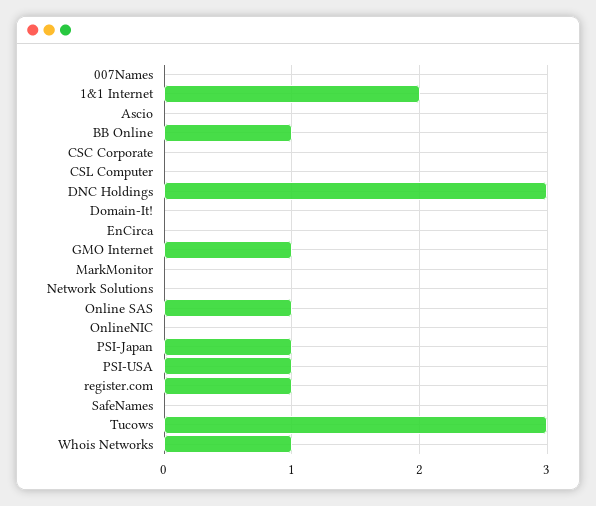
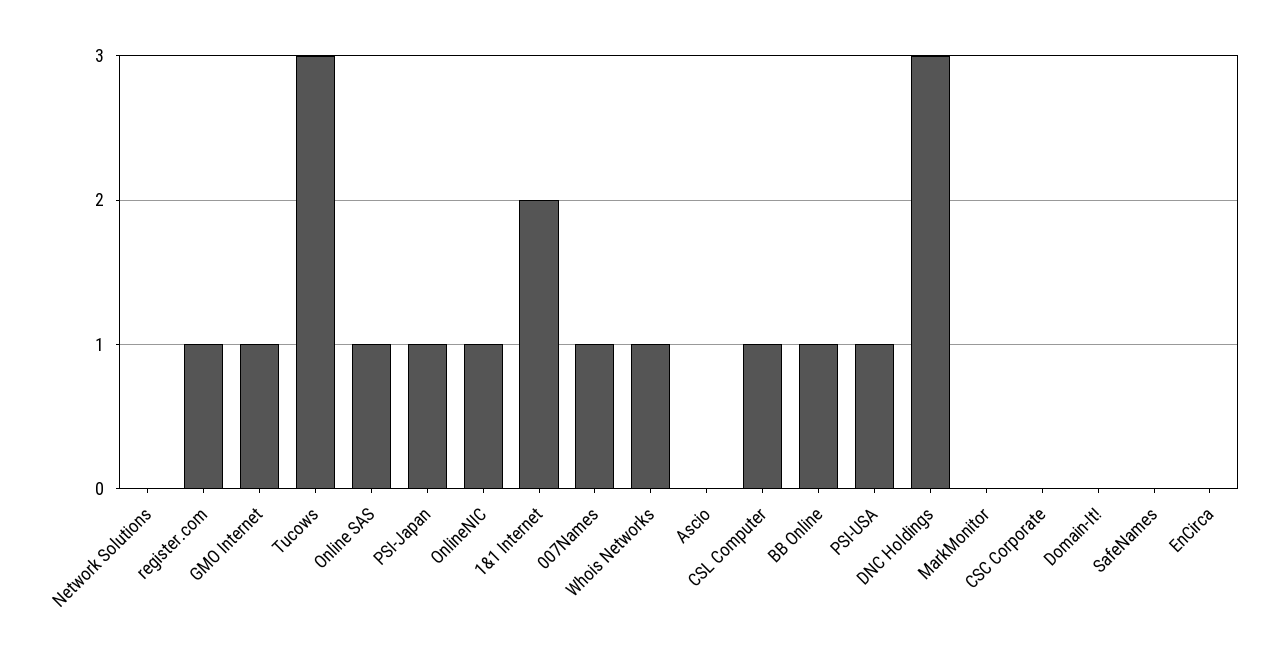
007Names: 0 -> 1
CSL Computer: 0 -> 1
OnlineNIC: 0 -> 1

